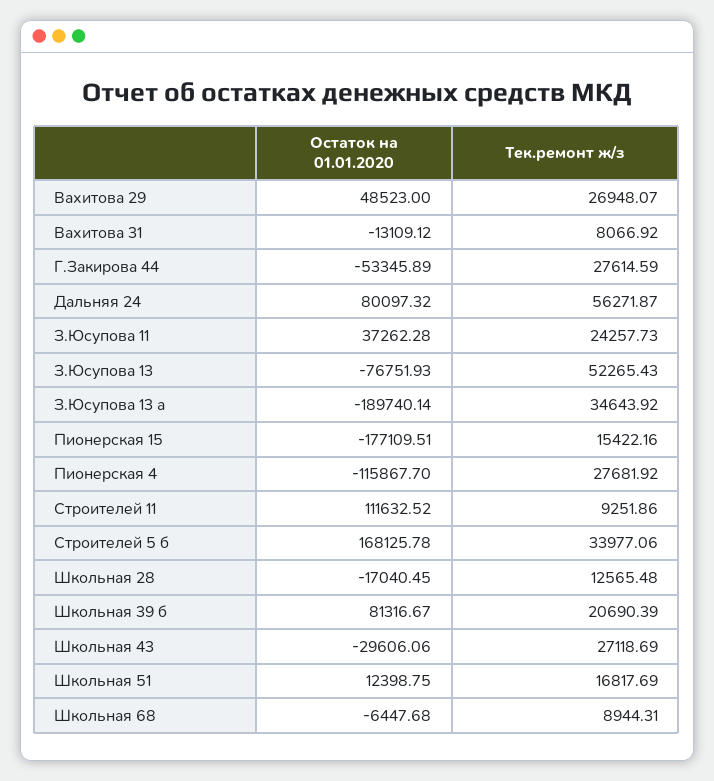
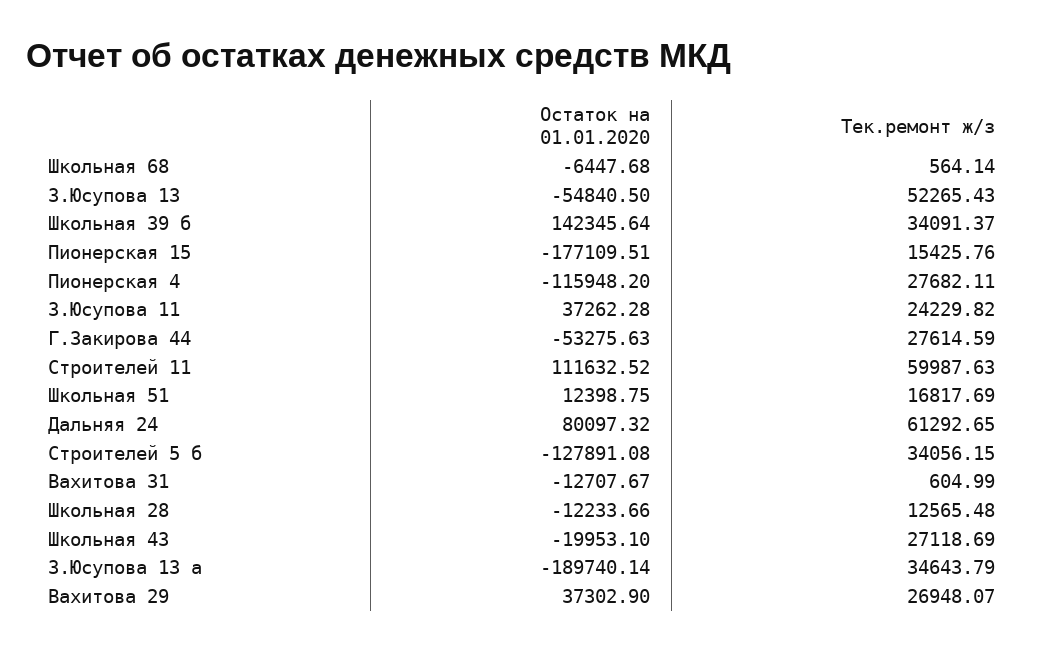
Остаток на 01.01.2020, Вахитова 29: 48523 -> 37302.9
Остаток на 01.01.2020, Вахитова 31: -13109.12 -> -12707.67
Тек.ремонт ж/з, Вахитова 31: 8066.92 -> 604.99
Остаток на 01.01.2020, Г.Закирова 44: -53345.89 -> -53275.63
Тек.ремонт ж/з, Дальняя 24: 56271.87 -> 61292.65
Тек.ремонт ж/з, З.Юсупова 11: 24257.73 -> 24229.82
Остаток на 01.01.2020, З.Юсупова 13: -76751.93 -> -54840.5
Тек.ремонт ж/з, З.Юсупова 13 а: 34643.92 -> 34643.79
Тек.ремонт ж/з, Пионерская 15: 15422.16 -> 15425.76
Остаток на 01.01.2020, Пионерская 4: -115867.7 -> -115948.2
Тек.ремонт ж/з, Пионерская 4: 27681.92 -> 27682.11
Тек.ремонт ж/з, Строителей 11: 9251.86 -> 59987.63
Остаток на 01.01.2020, Строителей 5 б: 168125.78 -> -127891.08
Тек.ремонт ж/з, Строителей 5 б: 33977.06 -> 34056.15
Остаток на 01.01.2020, Школьная 28: -17040.45 -> -12233.66
Остаток на 01.01.2020, Школьная 39 б: 81316.67 -> 142345.64
Тек.ремонт ж/з, Школьная 39 б: 20690.39 -> 34091.37
Остаток на 01.01.2020, Школьная 43: -29606.06 -> -19953.1
Тек.ремонт ж/з, Школьная 68: 8944.31 -> 564.14

